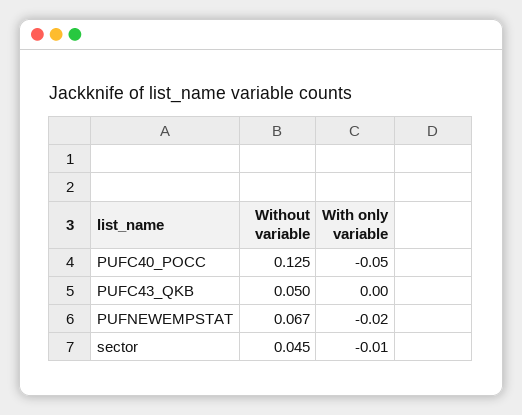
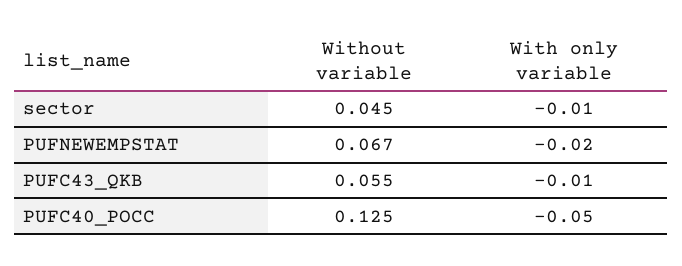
Without variable, PUFC43_QKB: 0.05 -> 0.055
With only variable, PUFC43_QKB: 0 -> -0.01

